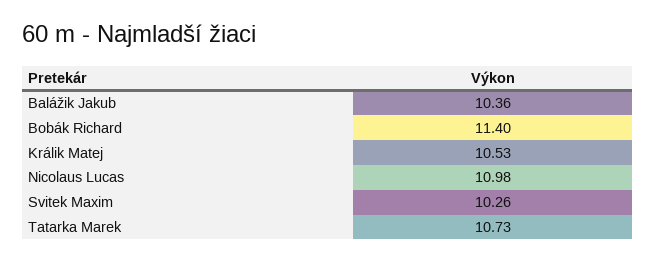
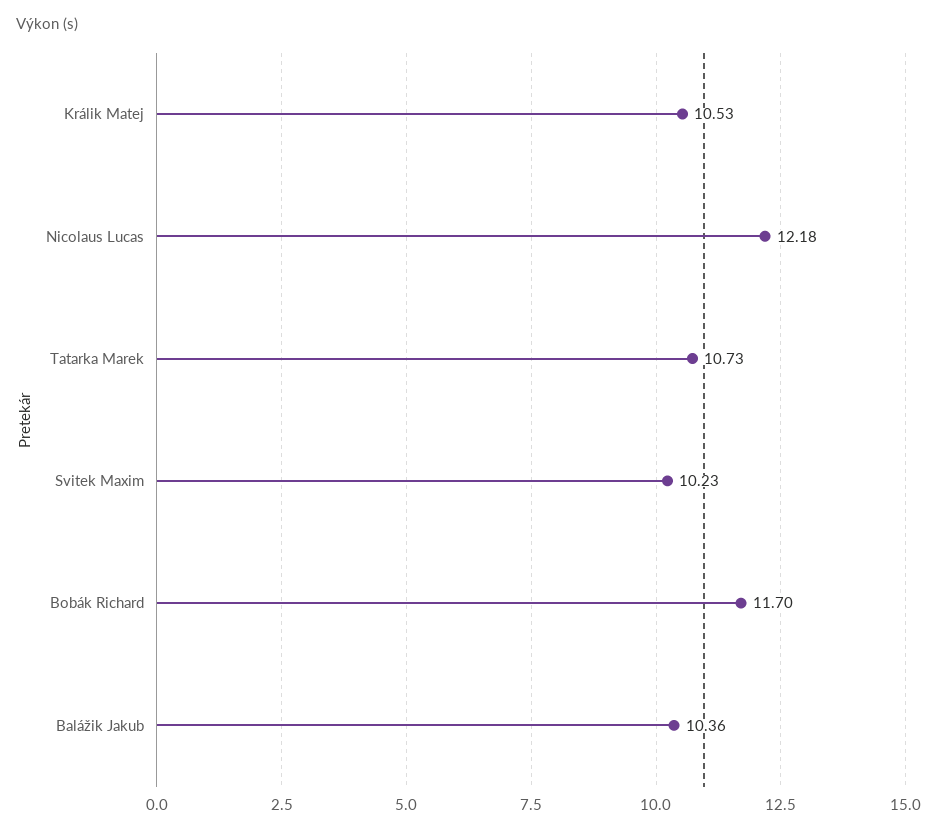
Bobák Richard: 11.4 -> 11.7
Nicolaus Lucas: 10.98 -> 12.18
Svitek Maxim: 10.26 -> 10.23

